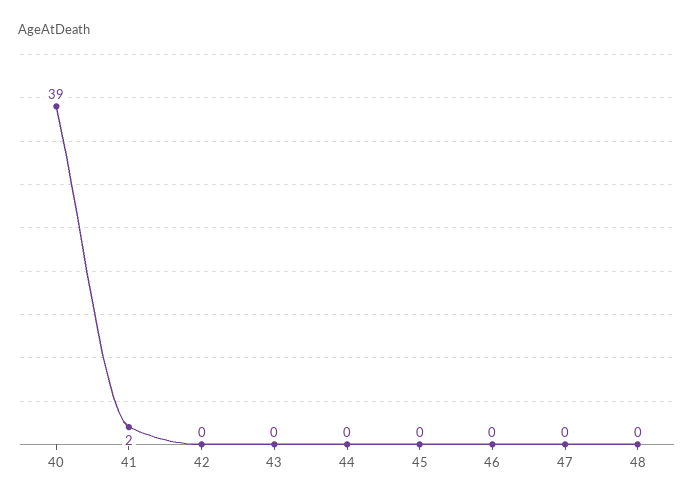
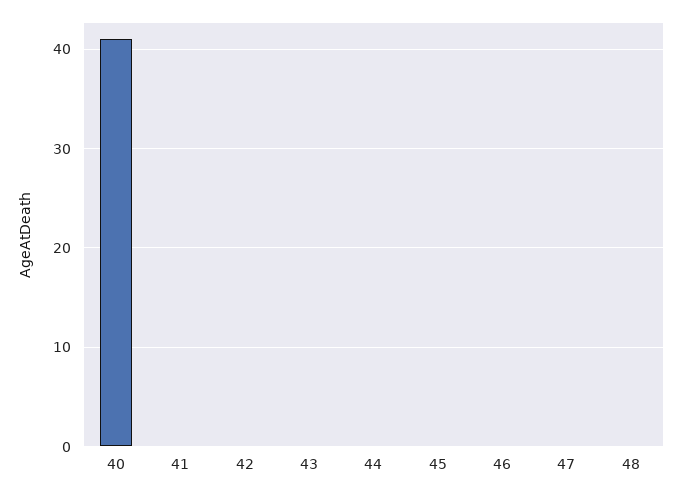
40: 39 -> 41
41: 2 -> 0

